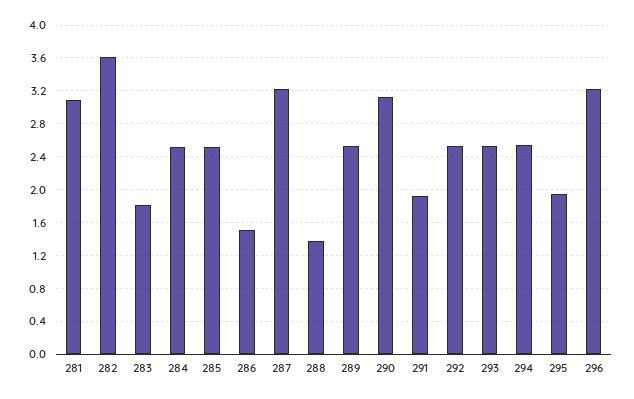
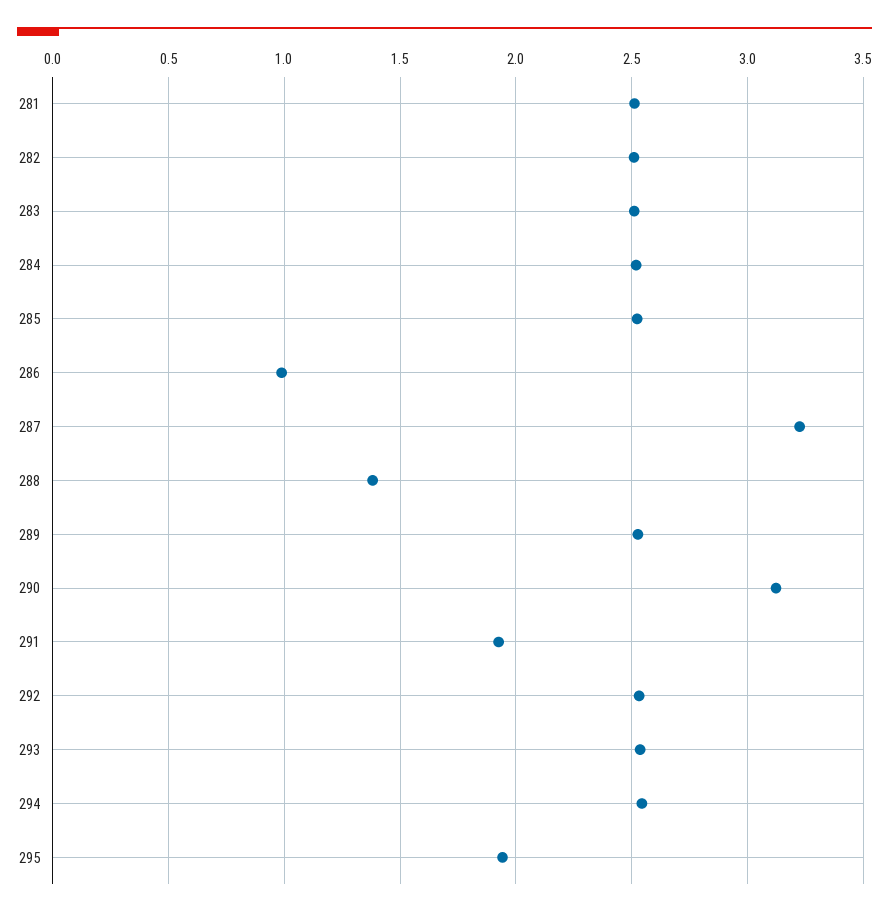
281: 3.1 -> 2.5
282: 3.6 -> 2.5
283: 1.8 -> 2.5
286: 1.5 -> 1
296: 3.2 -> none

